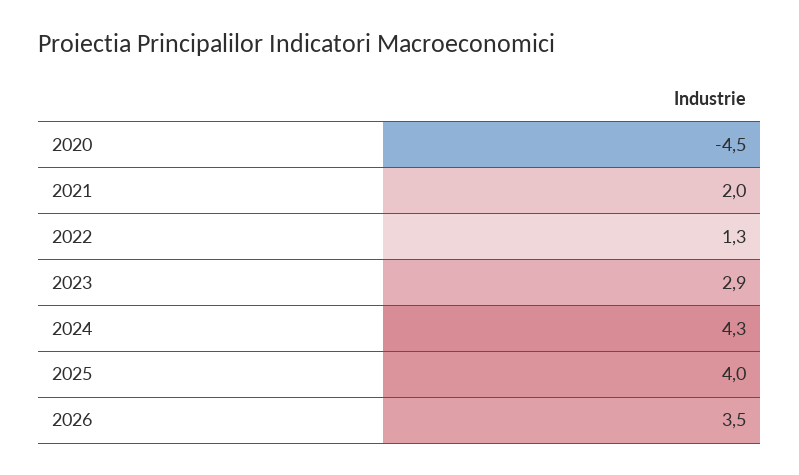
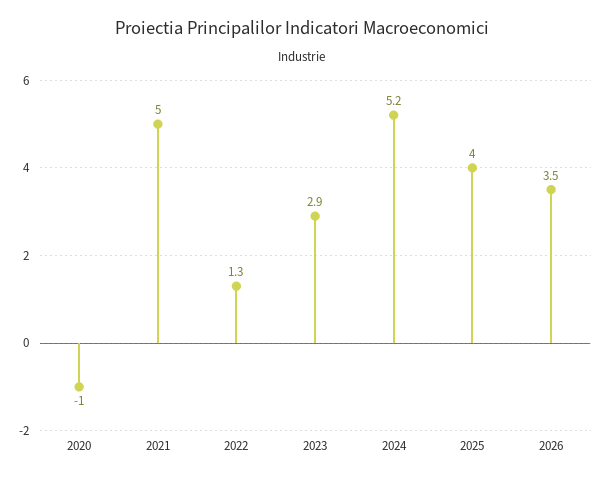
2020: -4.5 -> -1
2021: 2 -> 5
2024: 4.3 -> 5.2

